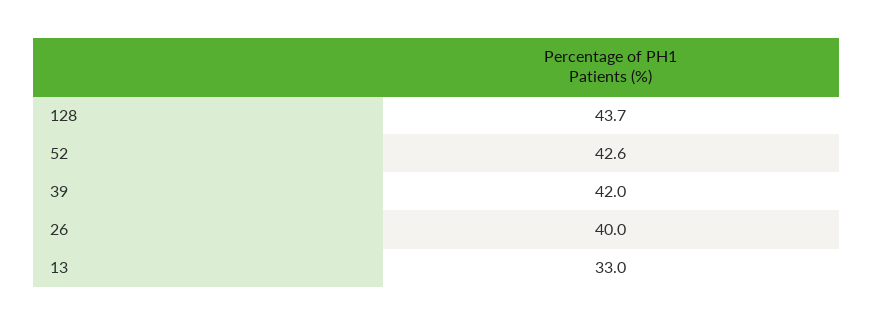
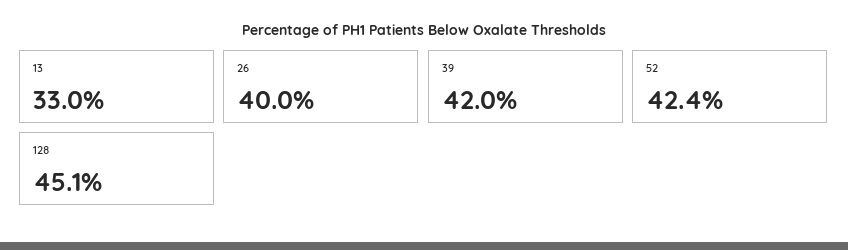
128: 43.7 -> 45.1
52: 42.6 -> 42.4

